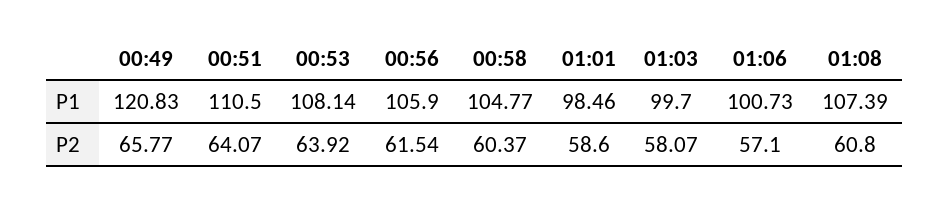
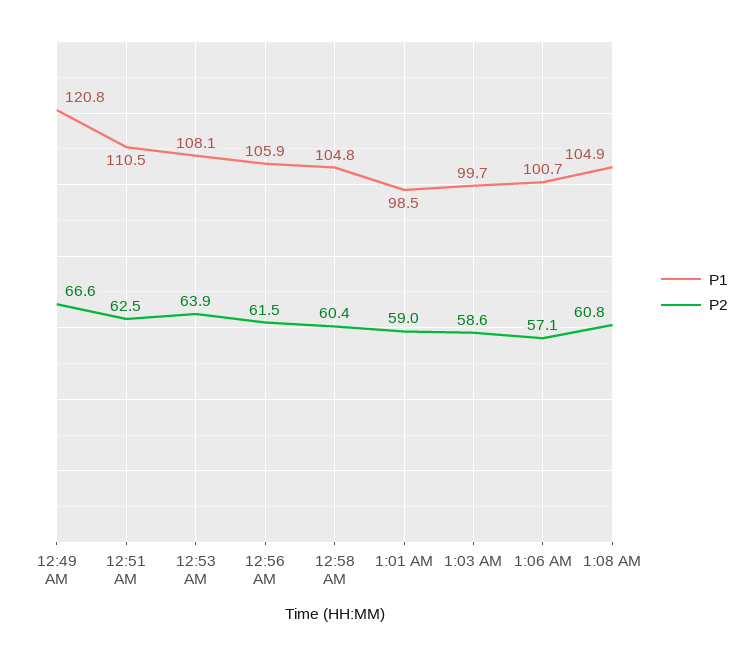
P1, 01:08: 107.39 -> 104.9
P2, 00:49: 65.77 -> 66.6
P2, 00:51: 64.07 -> 62.5
P2, 01:01: 58.6 -> 59
P2, 01:03: 58.07 -> 58.6

